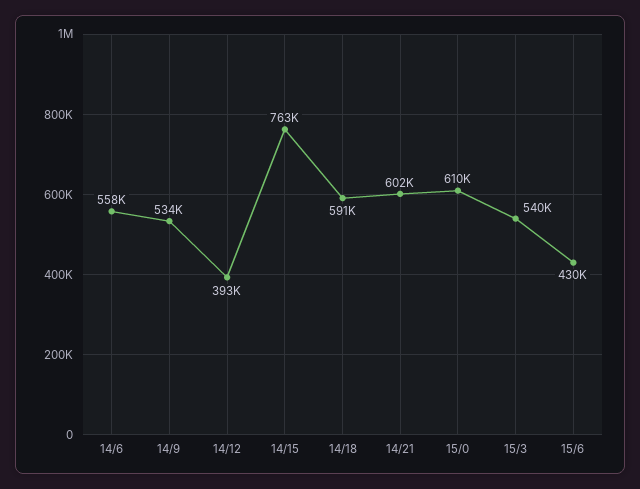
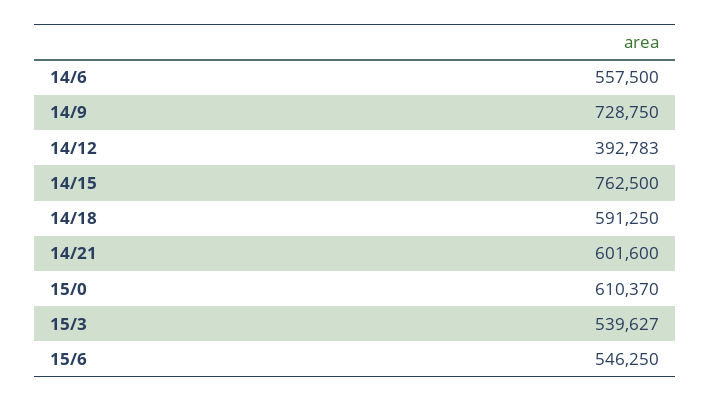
14/9: 534000 -> 728750
15/6: 430000 -> 546250

